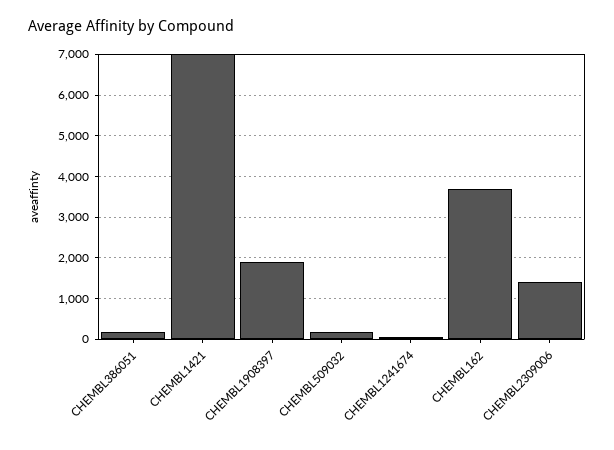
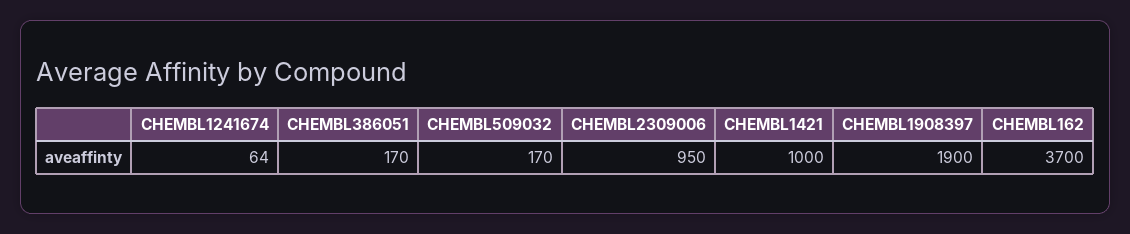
CHEMBL1421: 7000 -> 1000
CHEMBL2309006: 1400 -> 950

